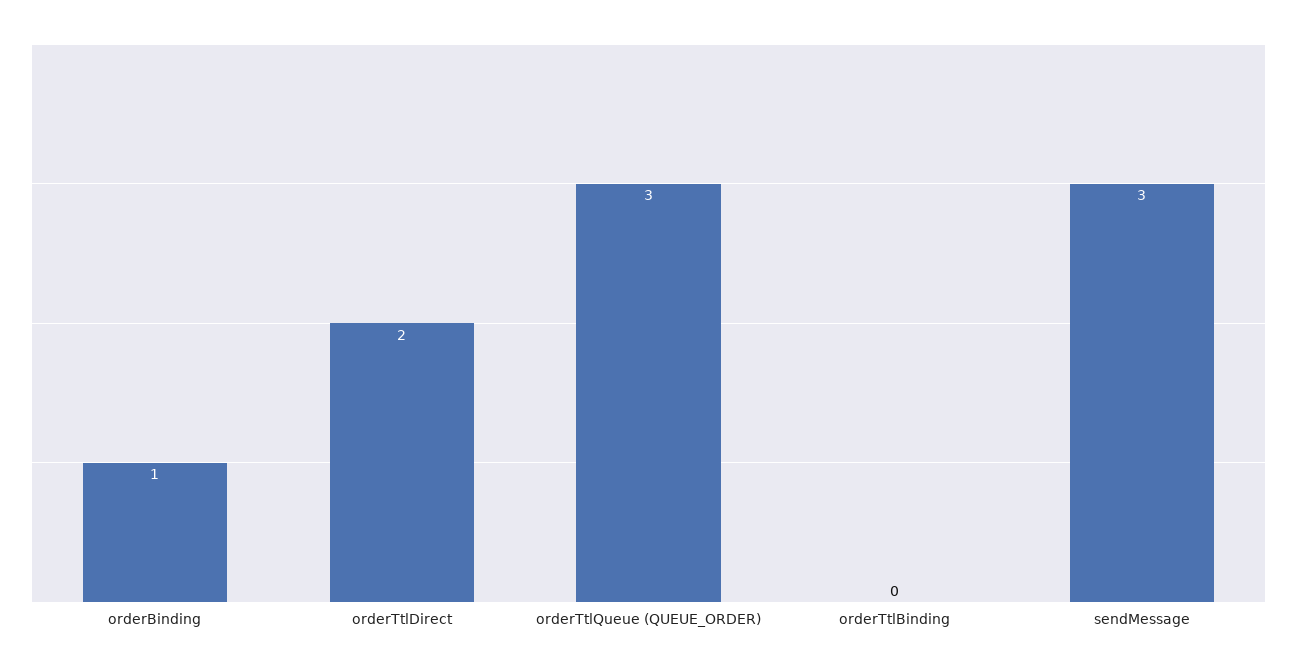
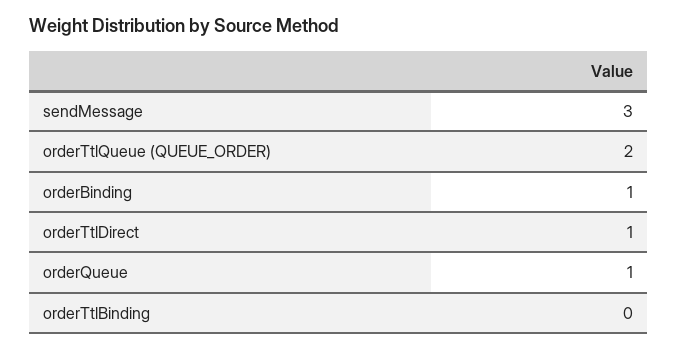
orderTtlDirect: 2 -> 1
orderTtlQueue (QUEUE_ORDER): 3 -> 2
orderQueue: none -> 1

